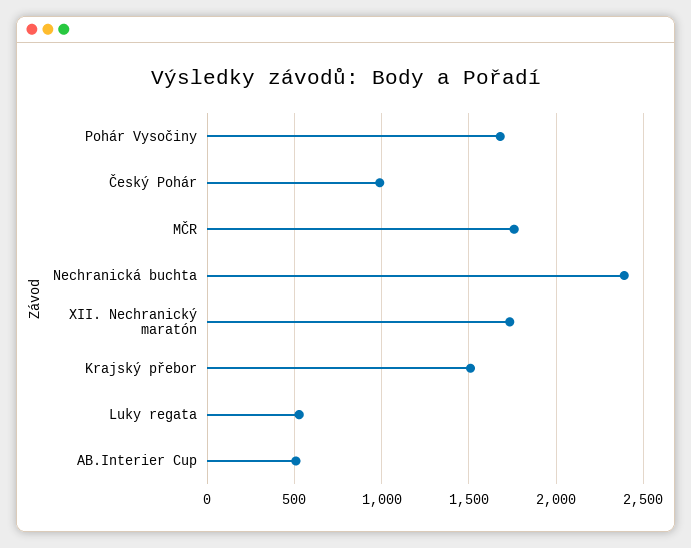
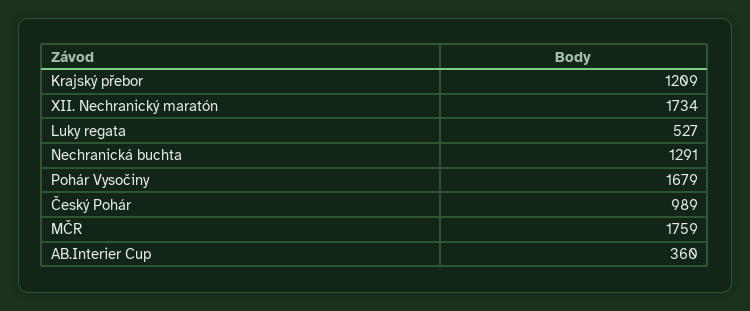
Nechranická buchta: 2400 -> 1291
Krajský přebor: 1500 -> 1209
AB.Interier Cup: 500 -> 360

